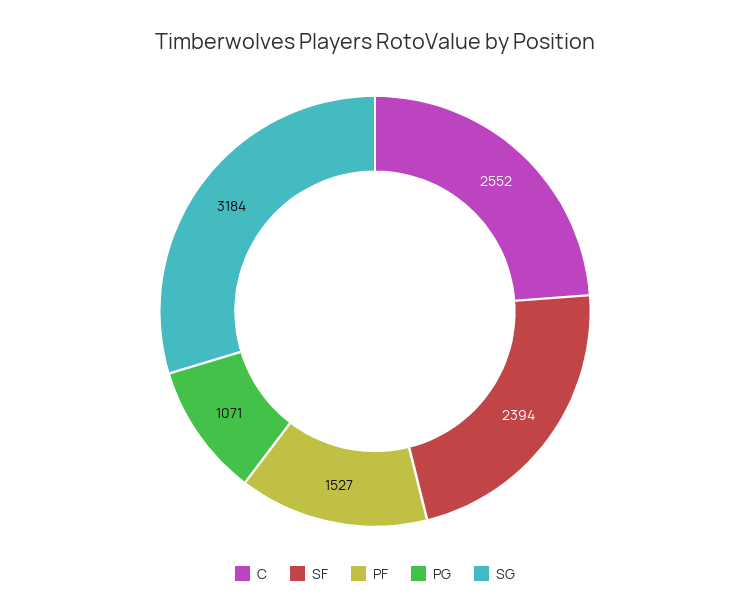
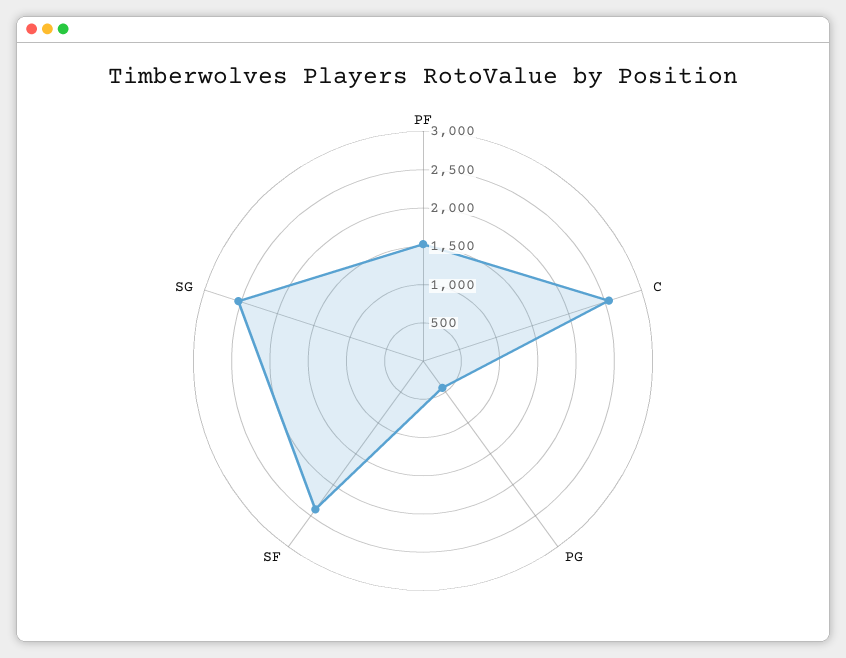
PG: 1071 -> 500
SG: 3184 -> 2500

